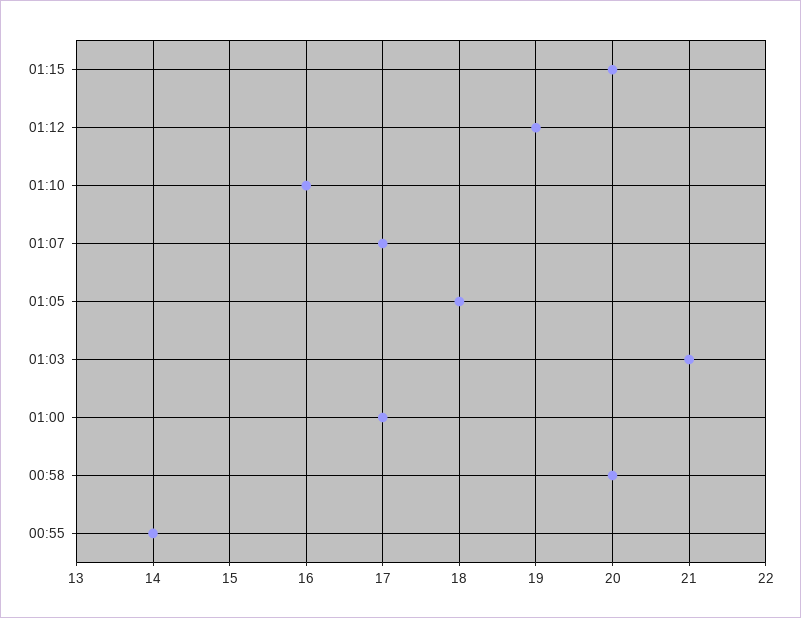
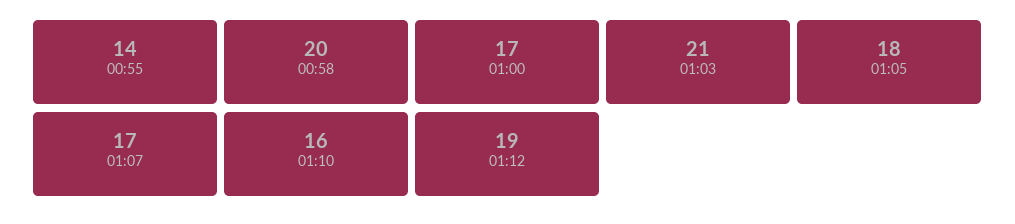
01:15: 20 -> none

